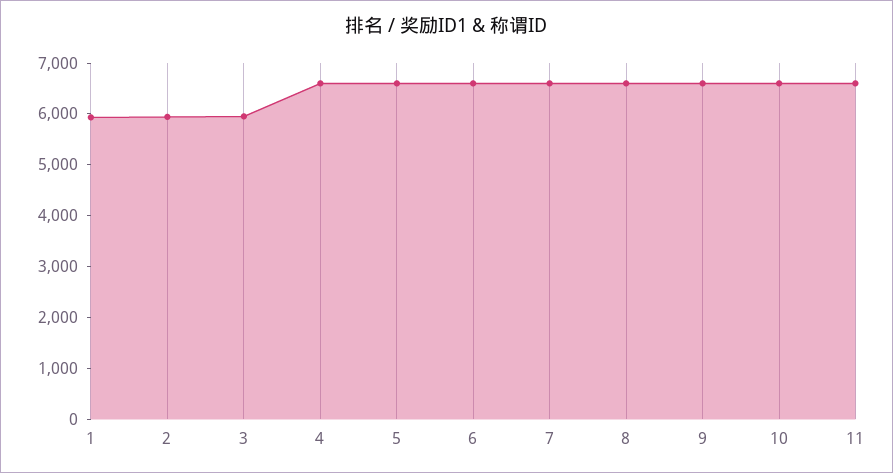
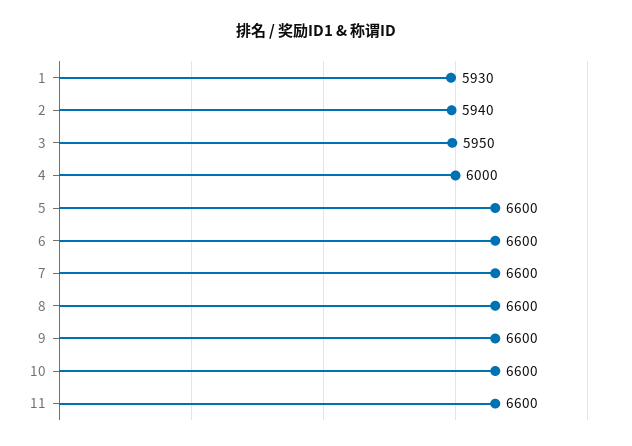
4: 6600 -> 6000

